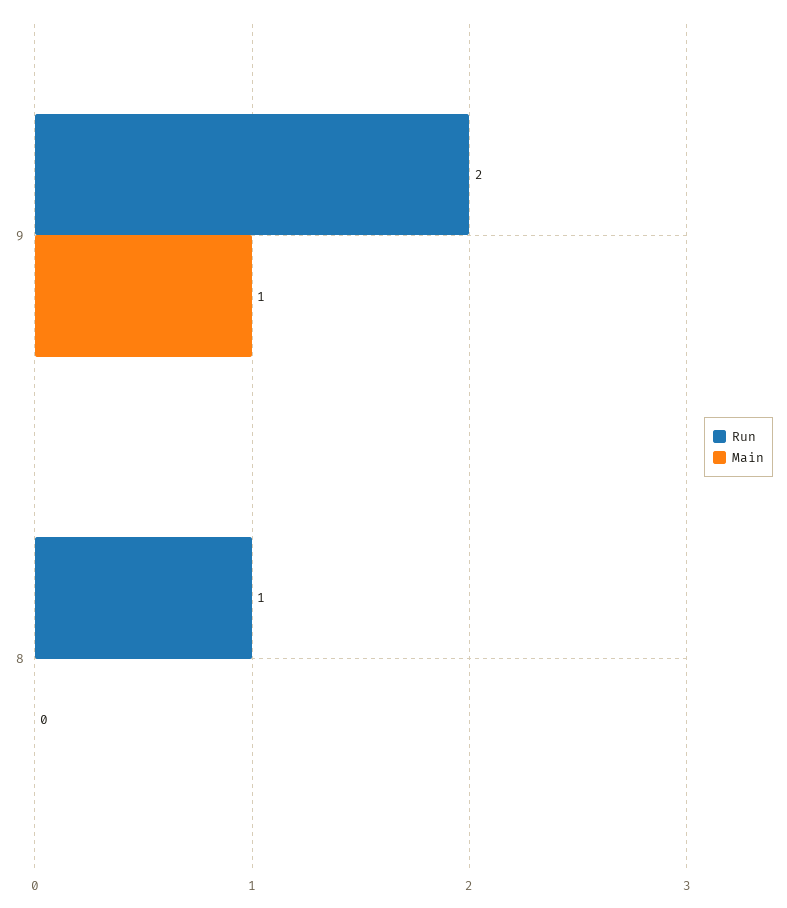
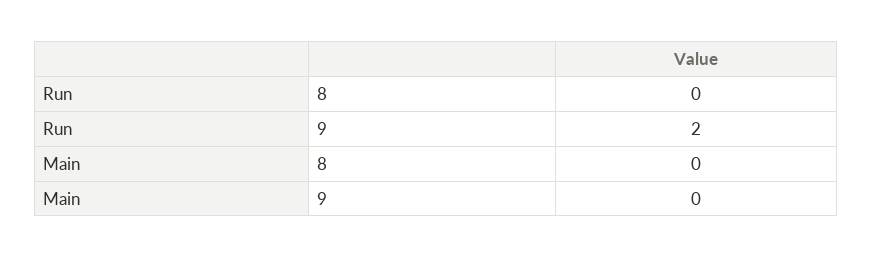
Main, 9: 1 -> 0
Run, 8: 1 -> 0

